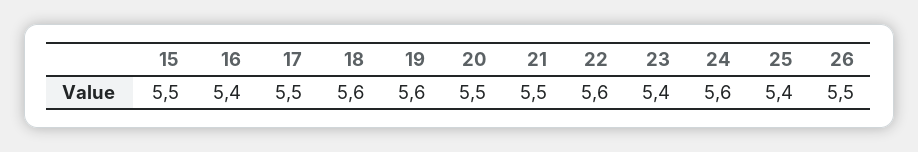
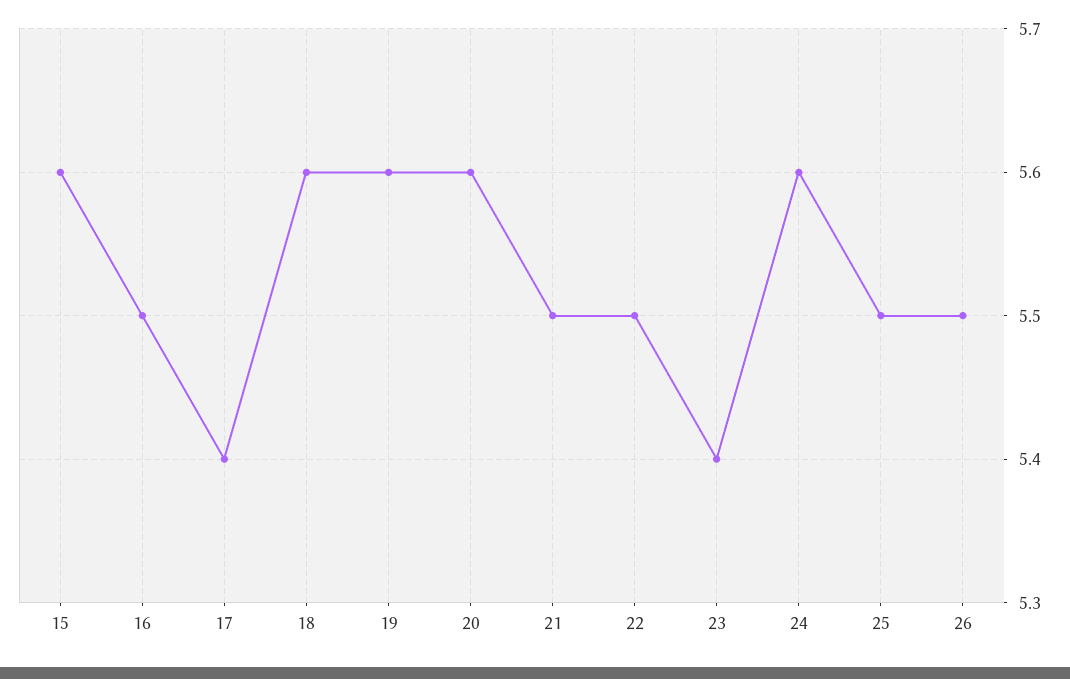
15: 5.5 -> 5.6
16: 5.4 -> 5.5
17: 5.5 -> 5.4
20: 5.5 -> 5.6
22: 5.6 -> 5.5
25: 5.4 -> 5.5

